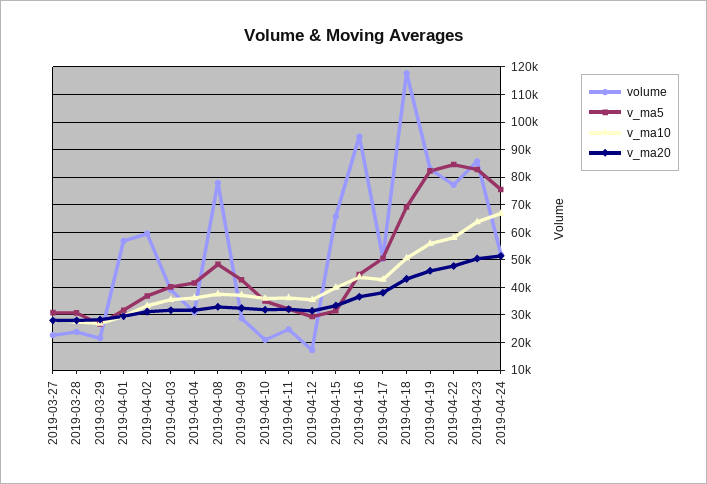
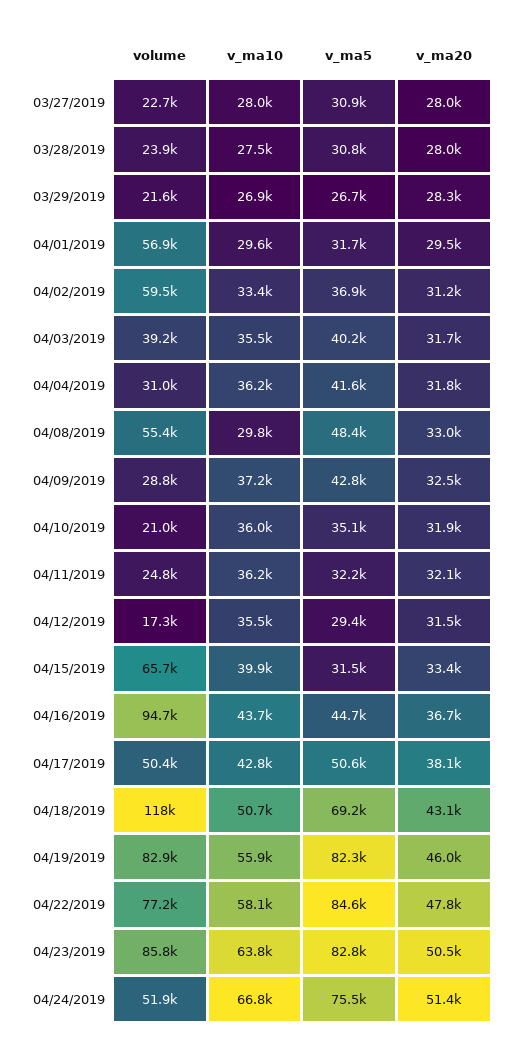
volume, 2019-04-08: 77500 -> 55400
v_ma10, 2019-04-08: 37500 -> 29800

